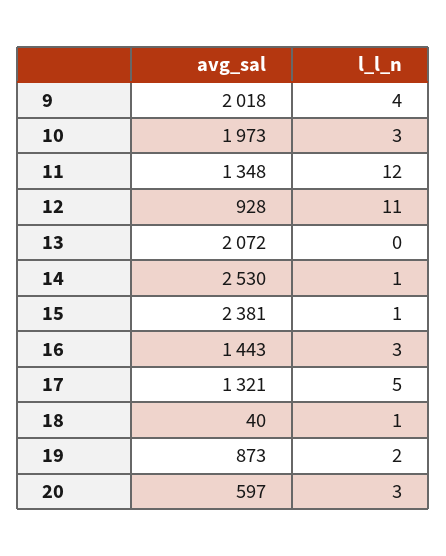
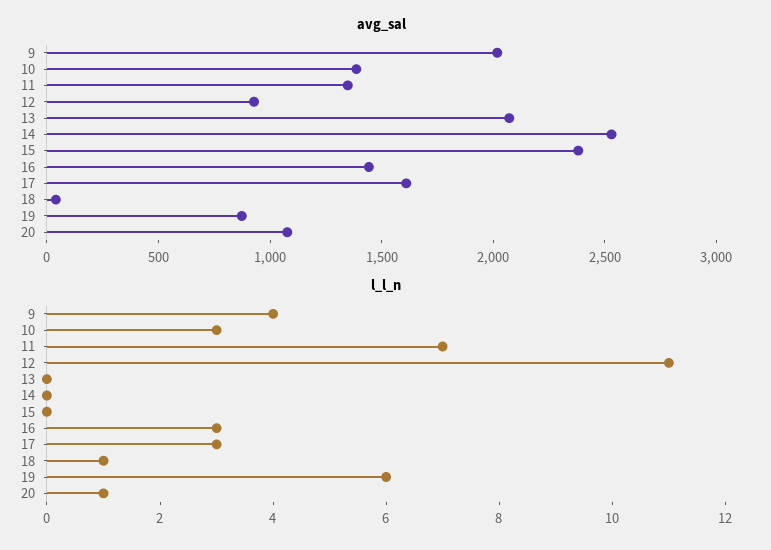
avg_sal, 10: 1973 -> 1400
l_l_n, 11: 12 -> 7
l_l_n, 14: 1 -> 0
l_l_n, 15: 1 -> 0
avg_sal, 17: 1321 -> 1600
l_l_n, 17: 5 -> 3
l_l_n, 19: 2 -> 6
avg_sal, 20: 597 -> 1100
l_l_n, 20: 3 -> 1

